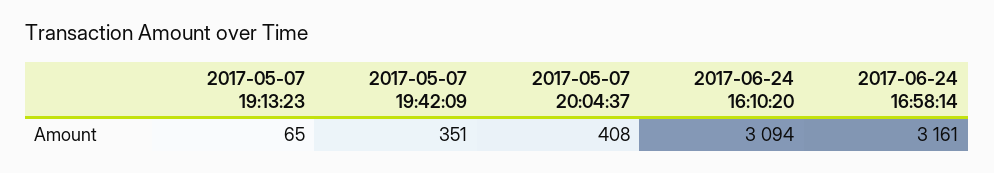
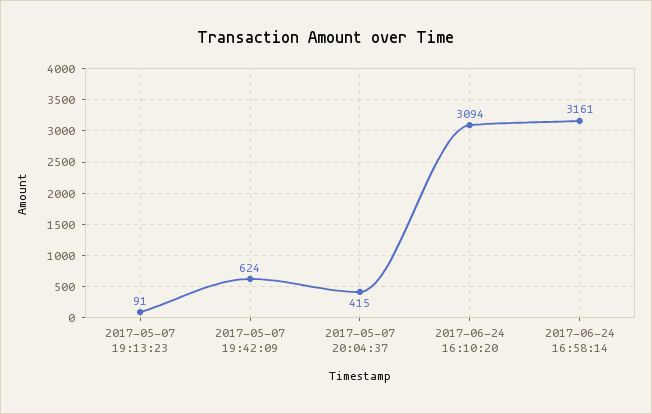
2017-05-07 19:13:23: 65 -> 91
2017-05-07 19:42:09: 351 -> 624
2017-05-07 20:04:37: 408 -> 415

